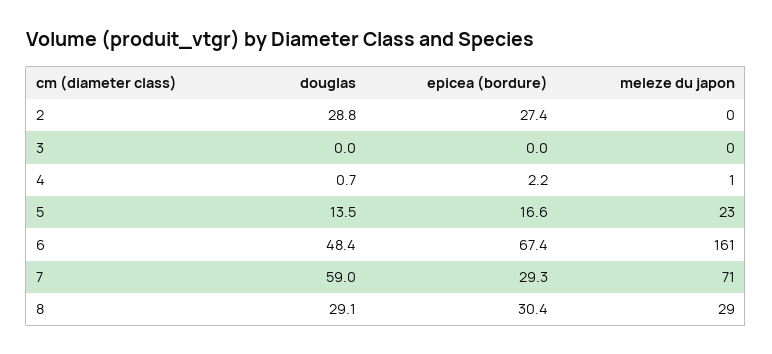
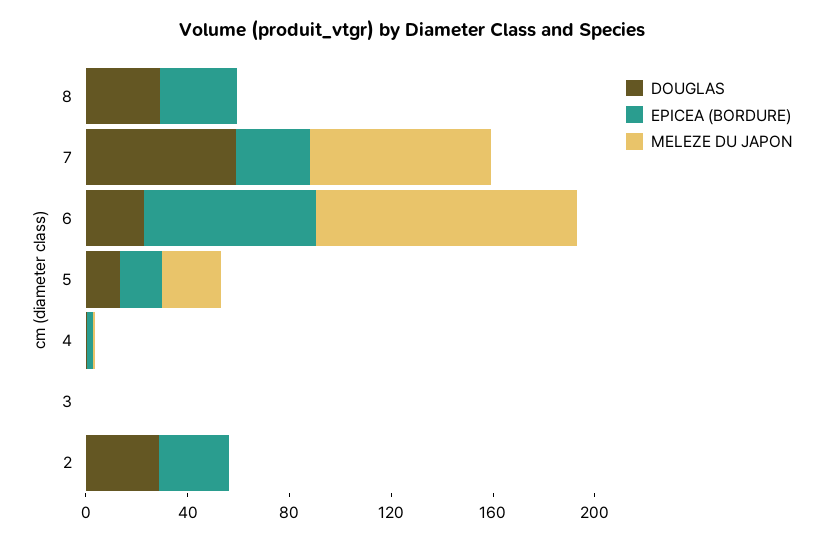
douglas, 6: 48.4 -> 20
meleze du japon, 6: 161 -> 100
meleze du japon, 8: 29 -> 0

